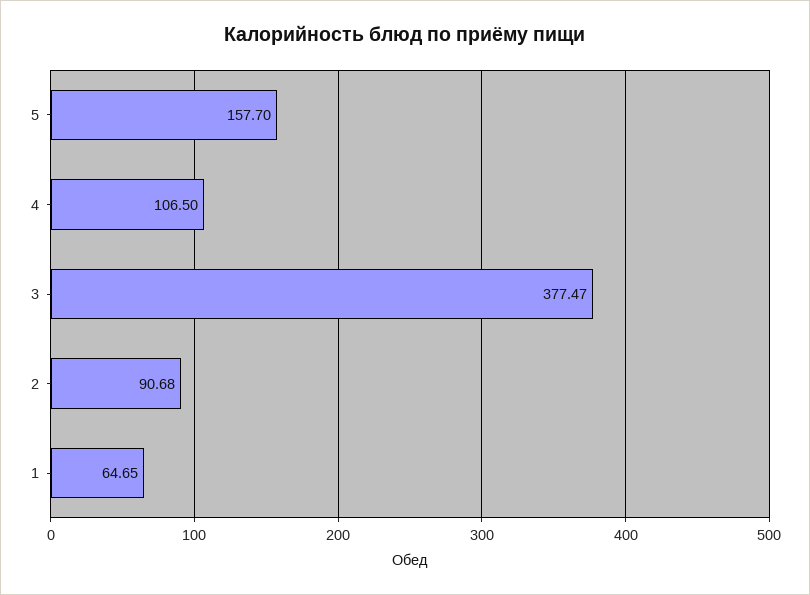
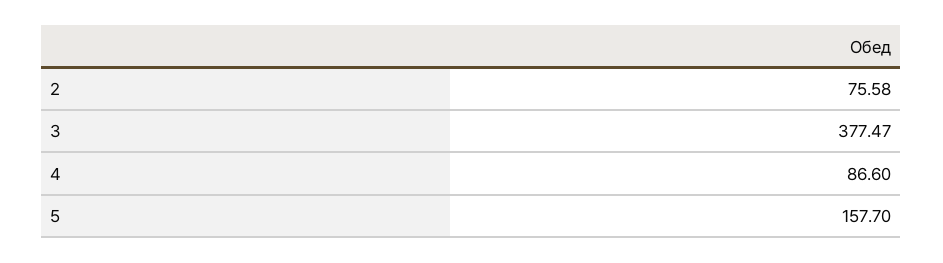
4: 106.5 -> 86.6
2: 90.68 -> 75.58
1: 64.65 -> none

